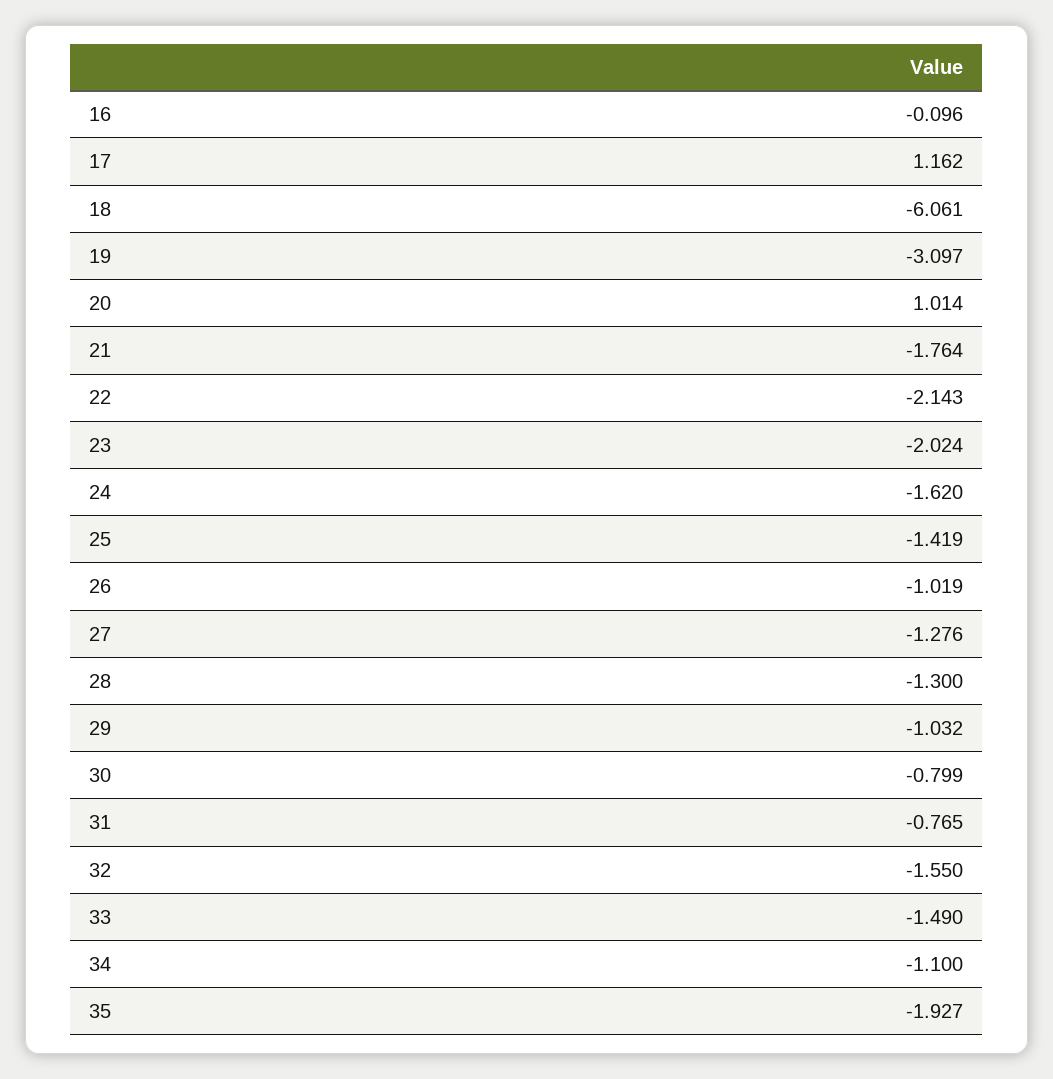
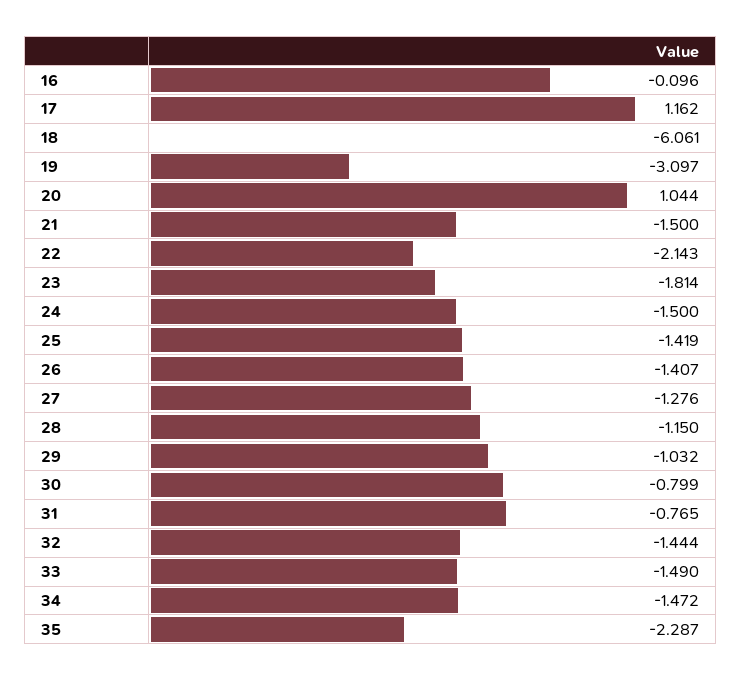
20: 1.014 -> 1.044
21: -1.764 -> -1.5
23: -2.024 -> -1.814
24: -1.62 -> -1.5
26: -1.019 -> -1.407
28: -1.3 -> -1.15
32: -1.55 -> -1.444
34: -1.1 -> -1.472
35: -1.927 -> -2.287

